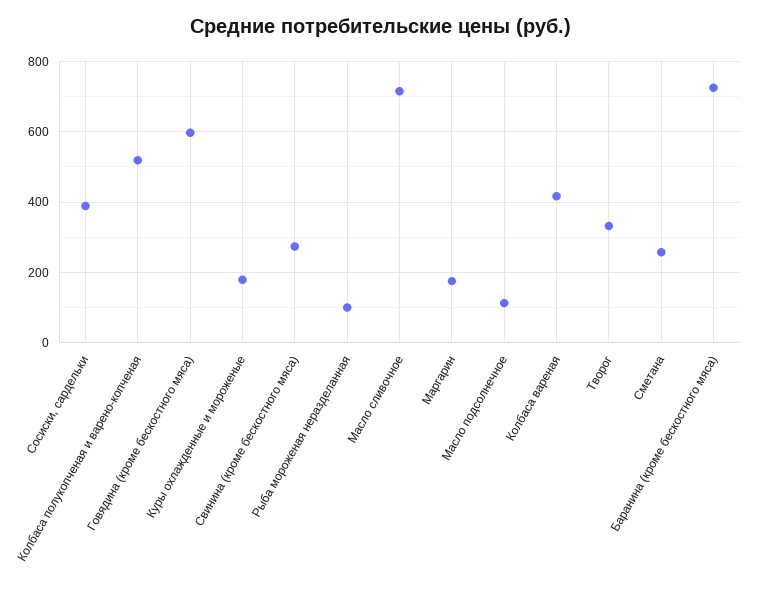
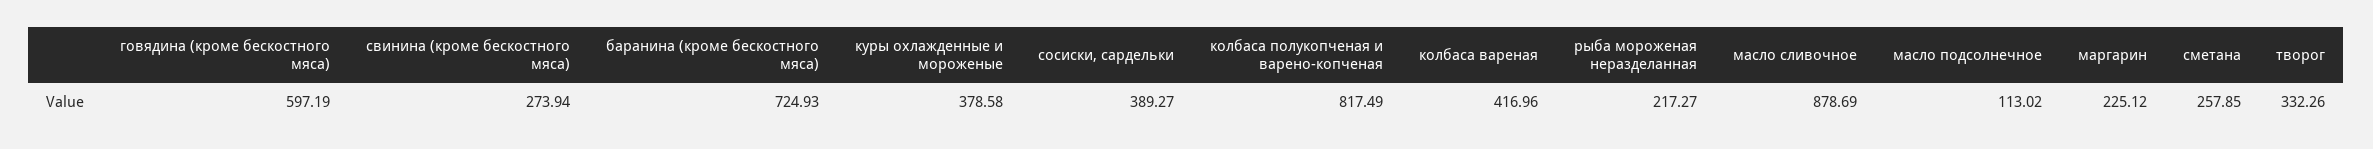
Колбаса полукопченая и варено-копченая: 520 -> 817.49
Куры охлажденные и мороженые: 180 -> 378.58
Рыба мороженая неразделанная: 100 -> 217.27
Масло сливочное: 720 -> 878.69
Маргарин: 180 -> 225.12

